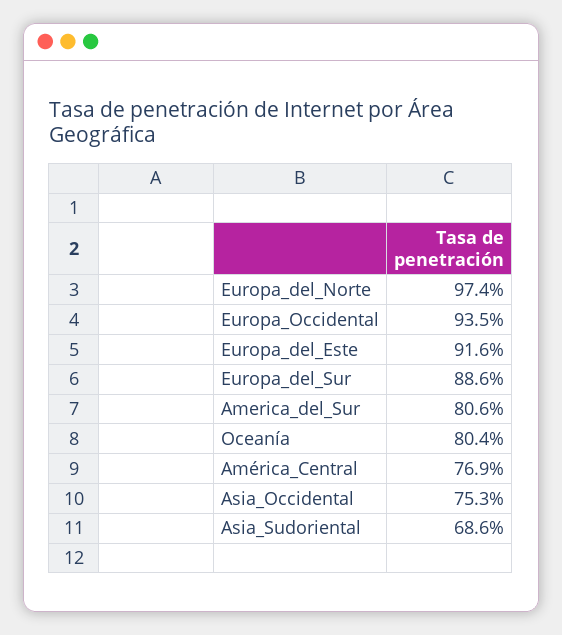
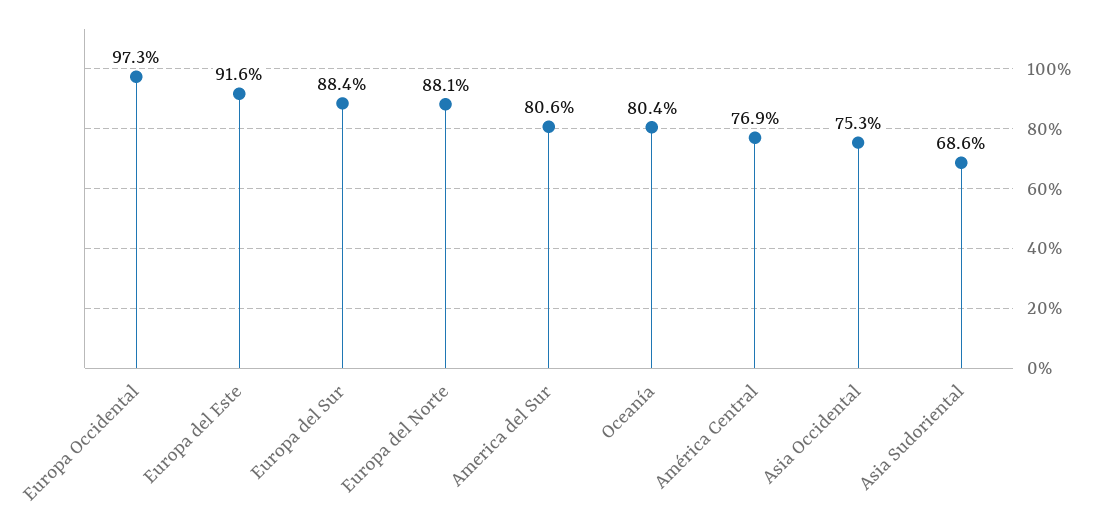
Europa_del_Norte: 97.4 -> 88.1
Europa_Occidental: 93.5 -> 97.3
Europa_del_Sur: 88.6 -> 88.4

